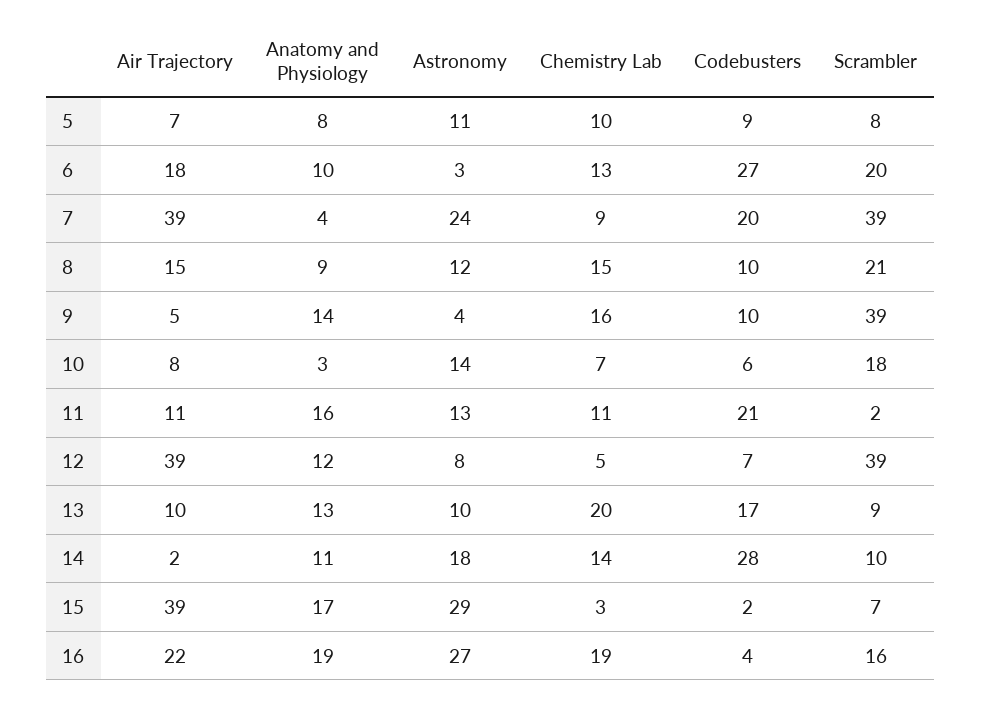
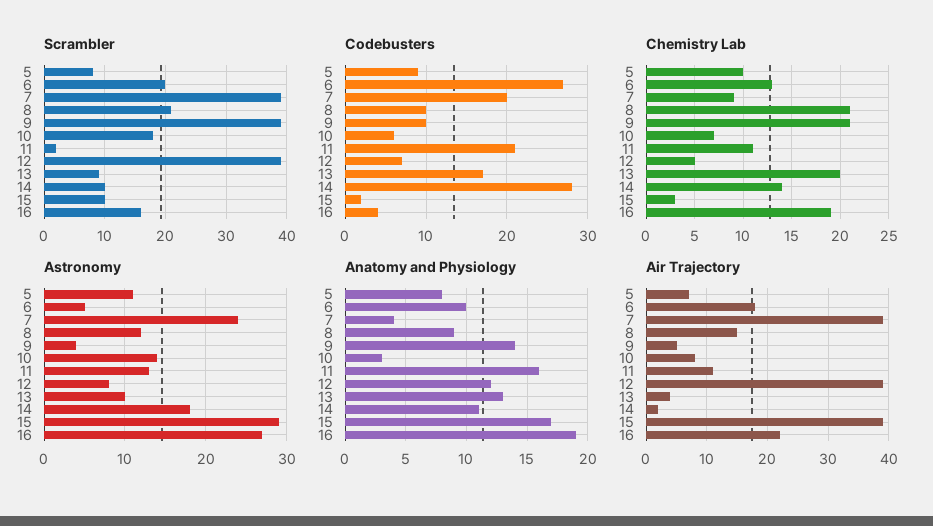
Astronomy, 6: 3 -> 5
Chemistry Lab, 8: 15 -> 21
Chemistry Lab, 9: 16 -> 21
Air Trajectory, 13: 10 -> 4
Scrambler, 15: 7 -> 10

